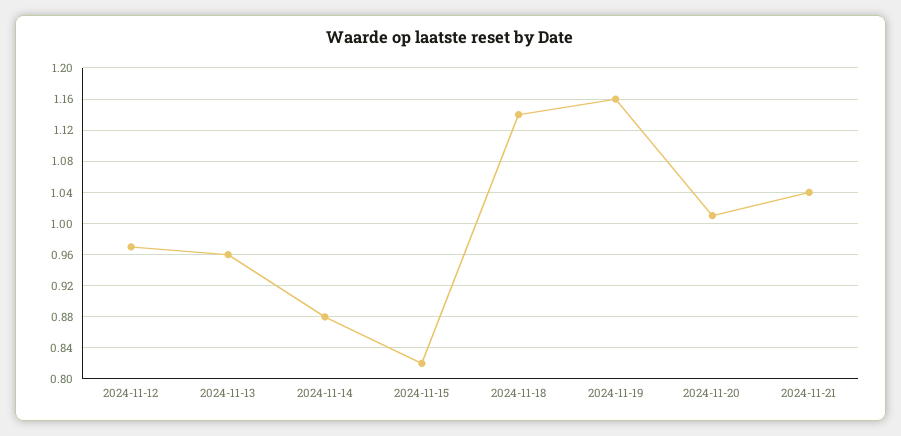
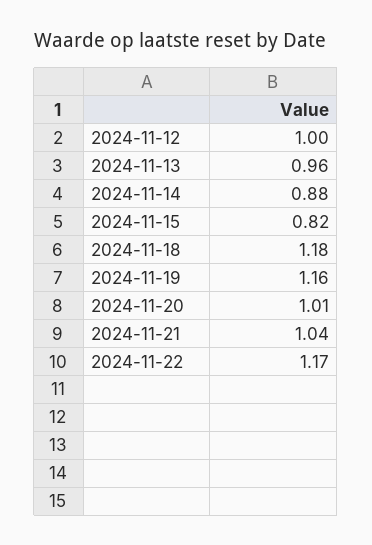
2024-11-12: 0.97 -> 1
2024-11-18: 1.14 -> 1.18
2024-11-22: none -> 1.17

